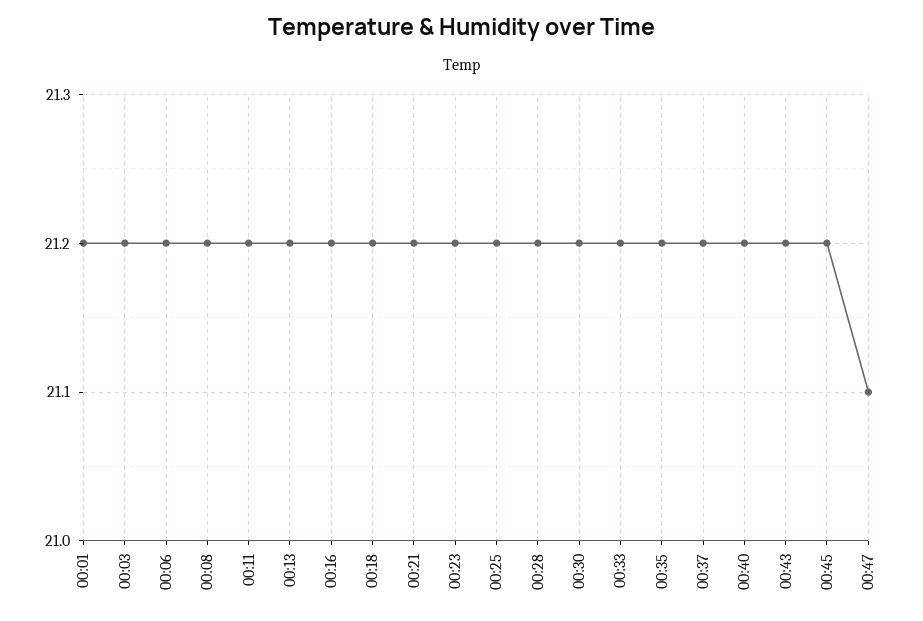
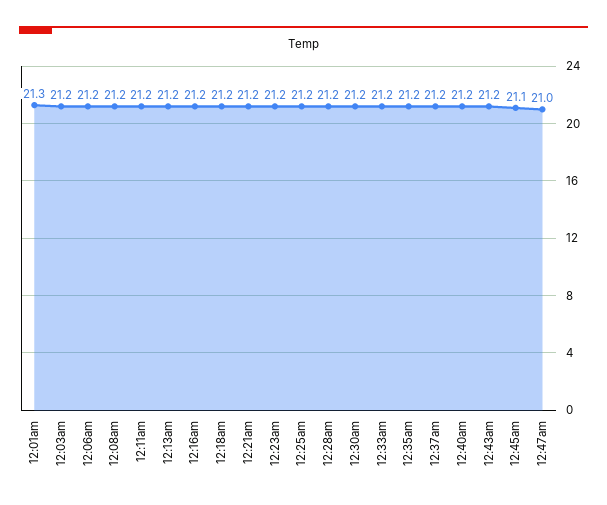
00:01: 21.2 -> 21.3
00:45: 21.2 -> 21.1
00:47: 21.1 -> 21

